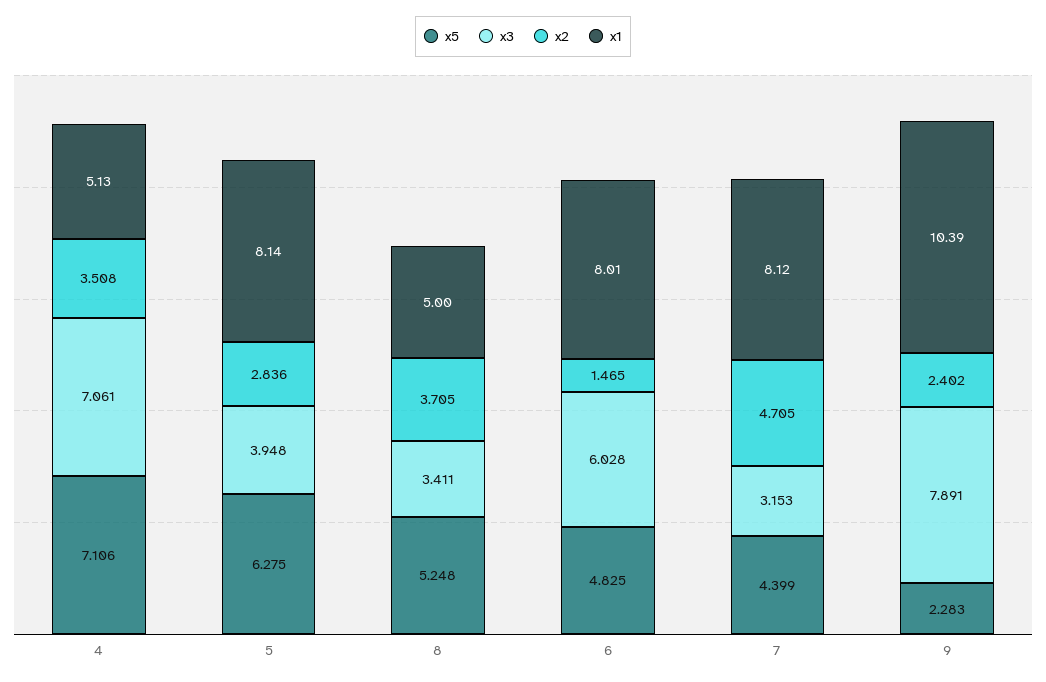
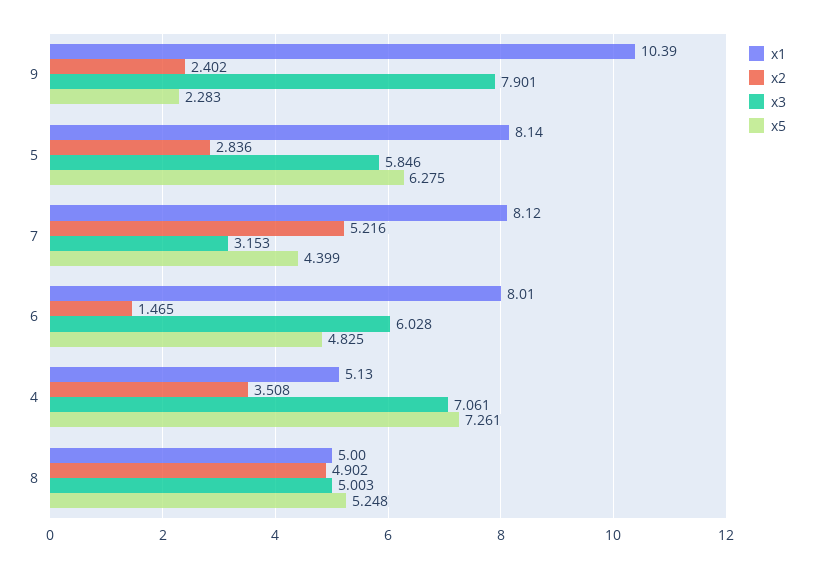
x5, 4: 7.106 -> 7.261
x3, 5: 3.948 -> 5.846
x3, 8: 3.411 -> 5.003
x2, 8: 3.705 -> 4.902
x2, 7: 4.705 -> 5.216
x3, 9: 7.891 -> 7.901

